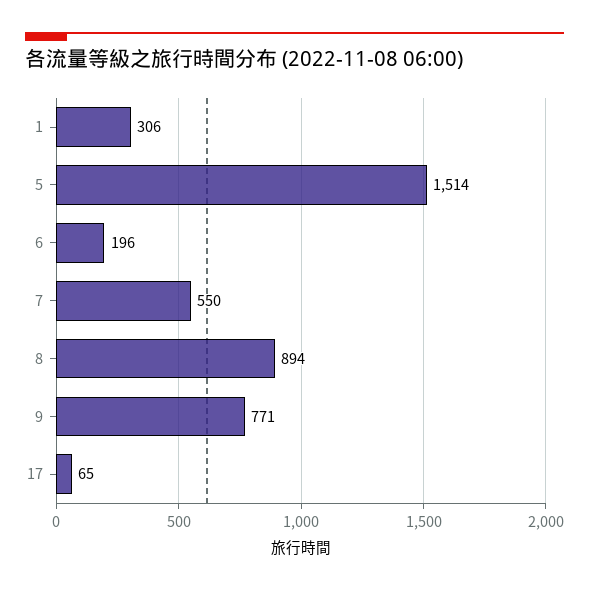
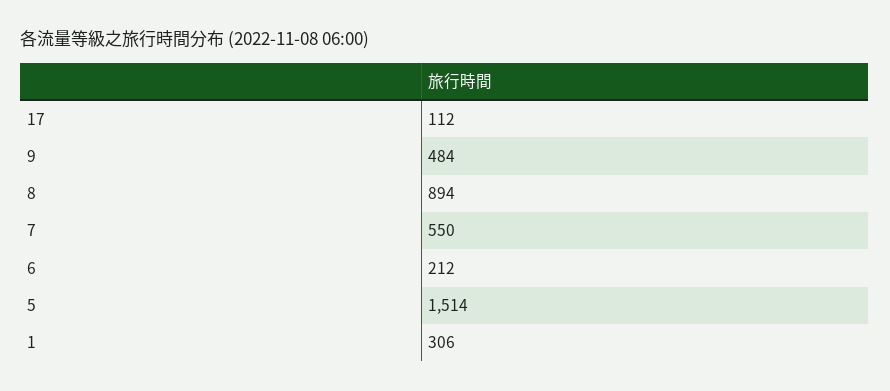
6: 196 -> 212
9: 771 -> 484
17: 65 -> 112

